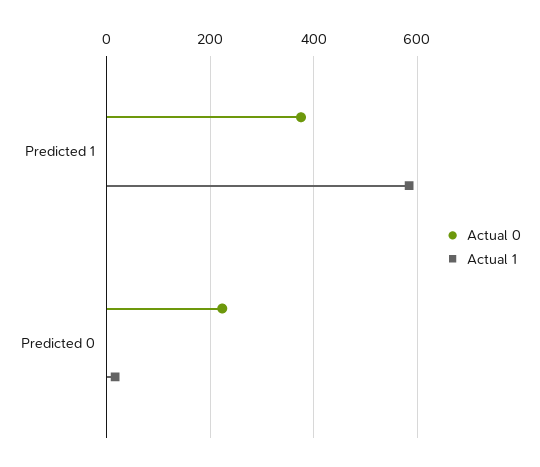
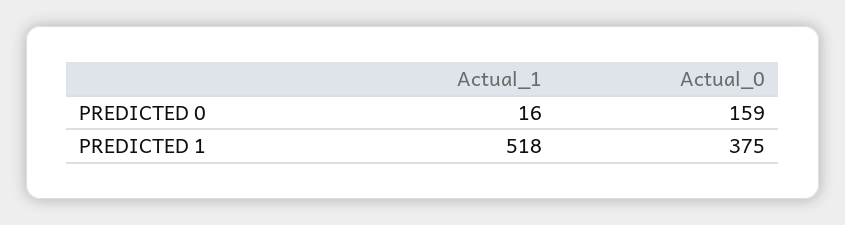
Actual 1, Predicted 1: 580 -> 518
Actual 0, Predicted 0: 220 -> 159

